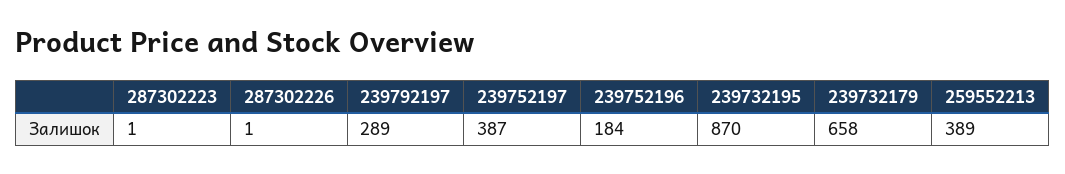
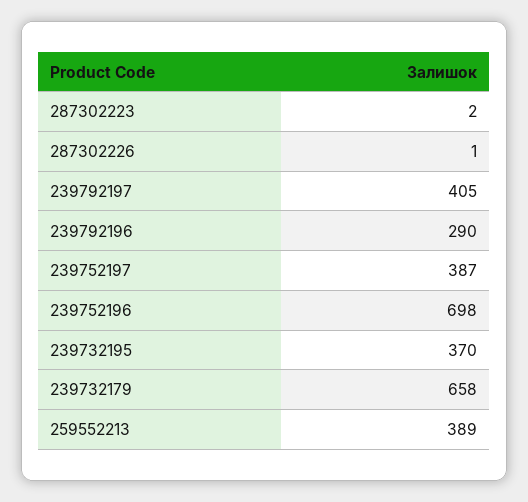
287302223: 1 -> 2
239792197: 289 -> 405
239752196: 184 -> 698
239732195: 870 -> 370
239792196: none -> 290

